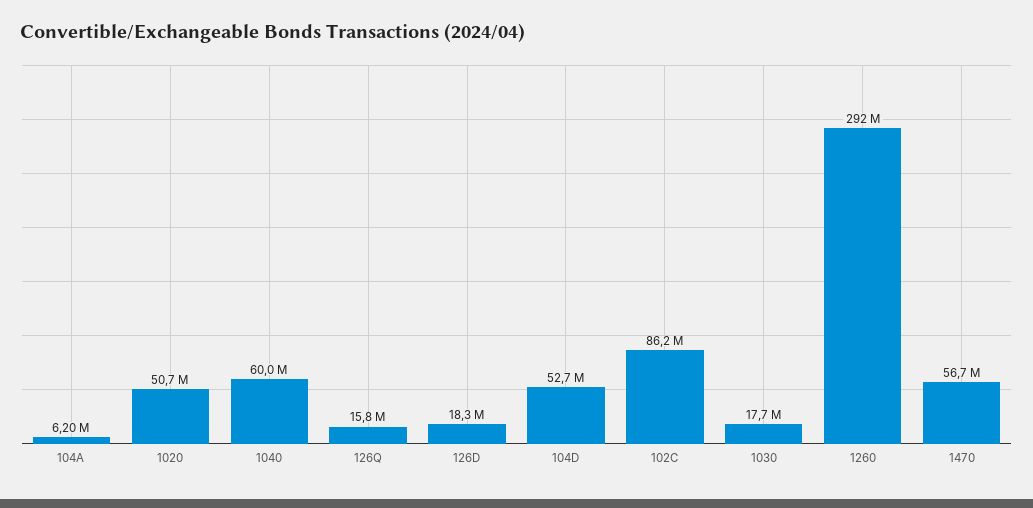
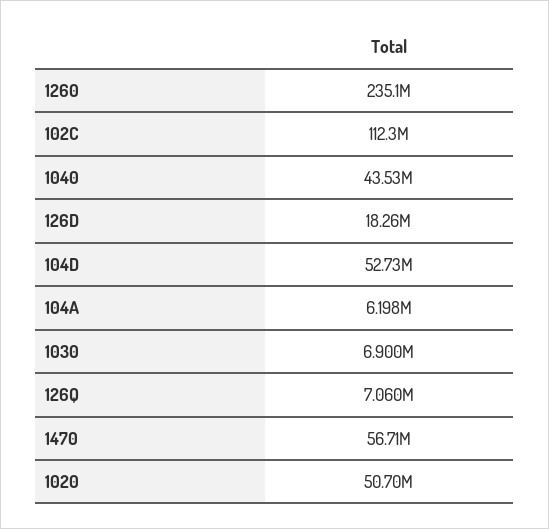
1040: 60000000 -> 43530000
126Q: 15800000 -> 7060000
102C: 86200000 -> 112300000
1030: 17700000 -> 6900000
1260: 292000000 -> 235100000

